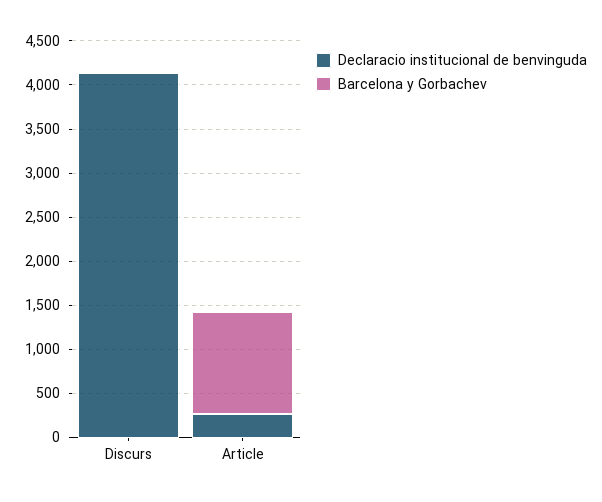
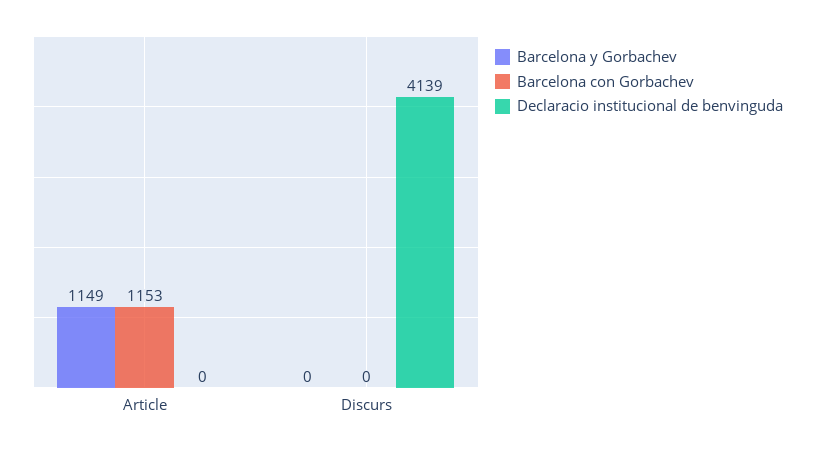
Declaracio institucional de benvinguda, Article: 300 -> 0
Barcelona con Gorbachev, Article: none -> 1153
Barcelona con Gorbachev, Discurs: none -> 0

